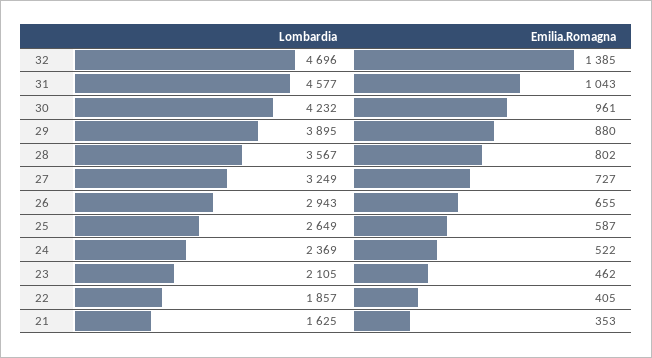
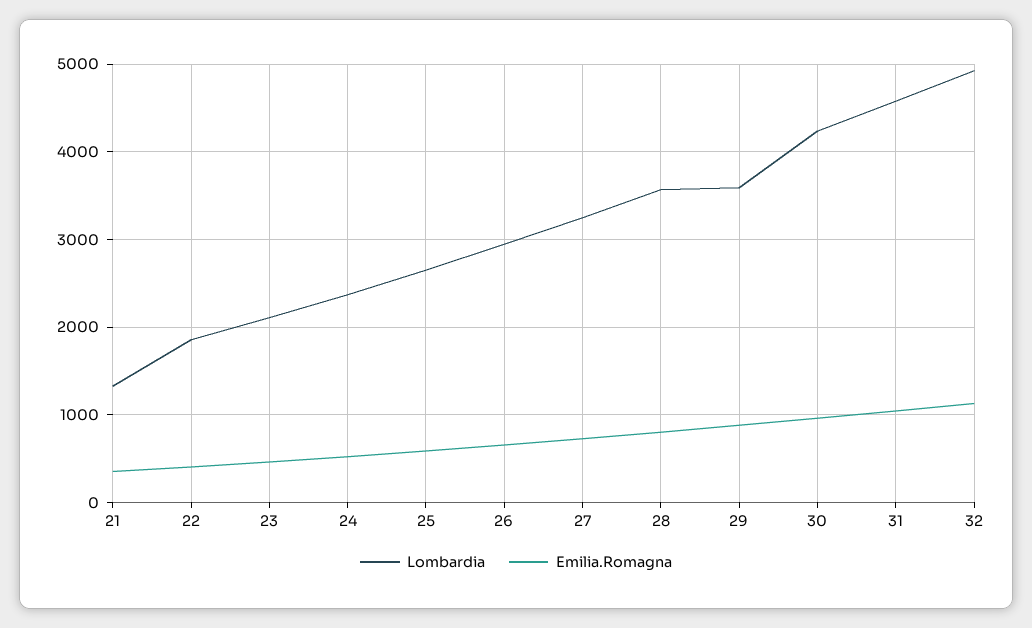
Lombardia, 32: 4696 -> 4900
Emilia.Romagna, 32: 1385 -> 1100
Lombardia, 29: 3895 -> 3600
Lombardia, 21: 1625 -> 1300

